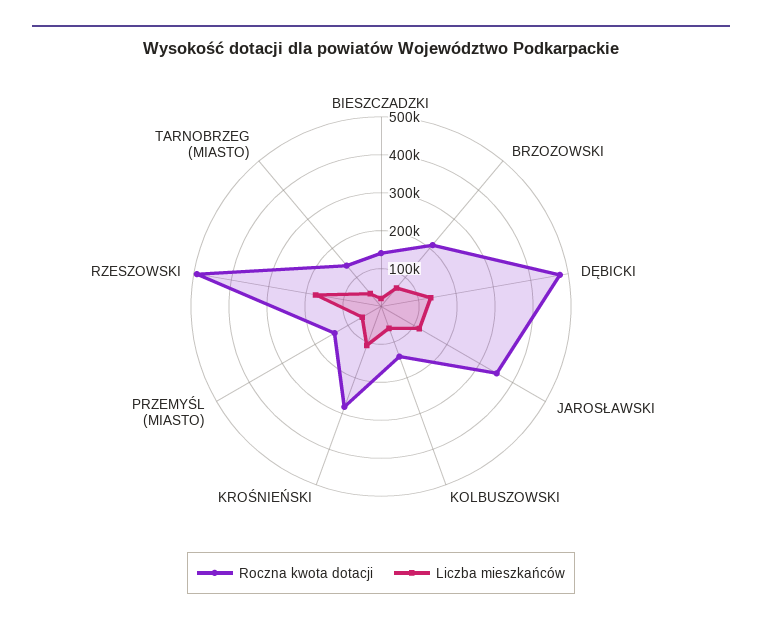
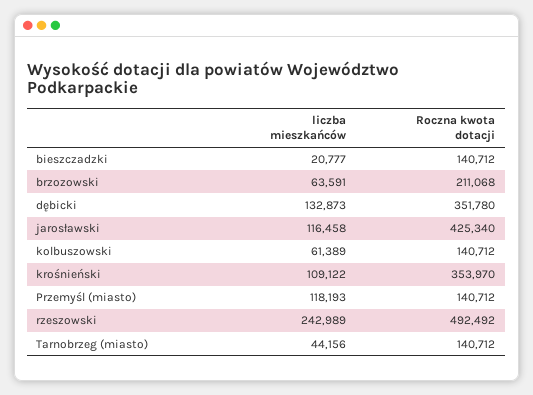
Roczna kwota dotacji, DĘBICKI: 475000 -> 351780
Roczna kwota dotacji, JAROSŁAWSKI: 350000 -> 425340
Roczna kwota dotacji, KROŚNIEŃSKI: 275000 -> 353970
Liczba mieszkańców, PRZEMYŚL (MIASTO): 50000 -> 118193
Liczba mieszkańców, RZESZOWSKI: 175000 -> 242989

